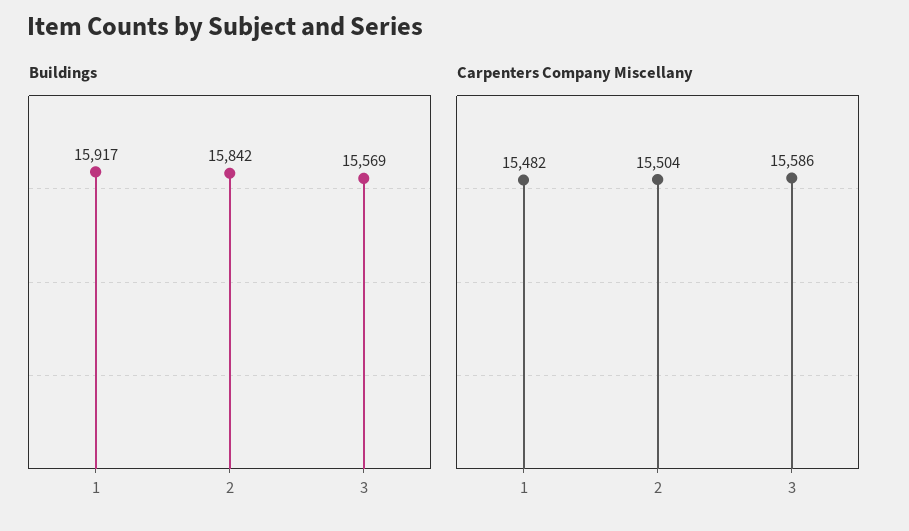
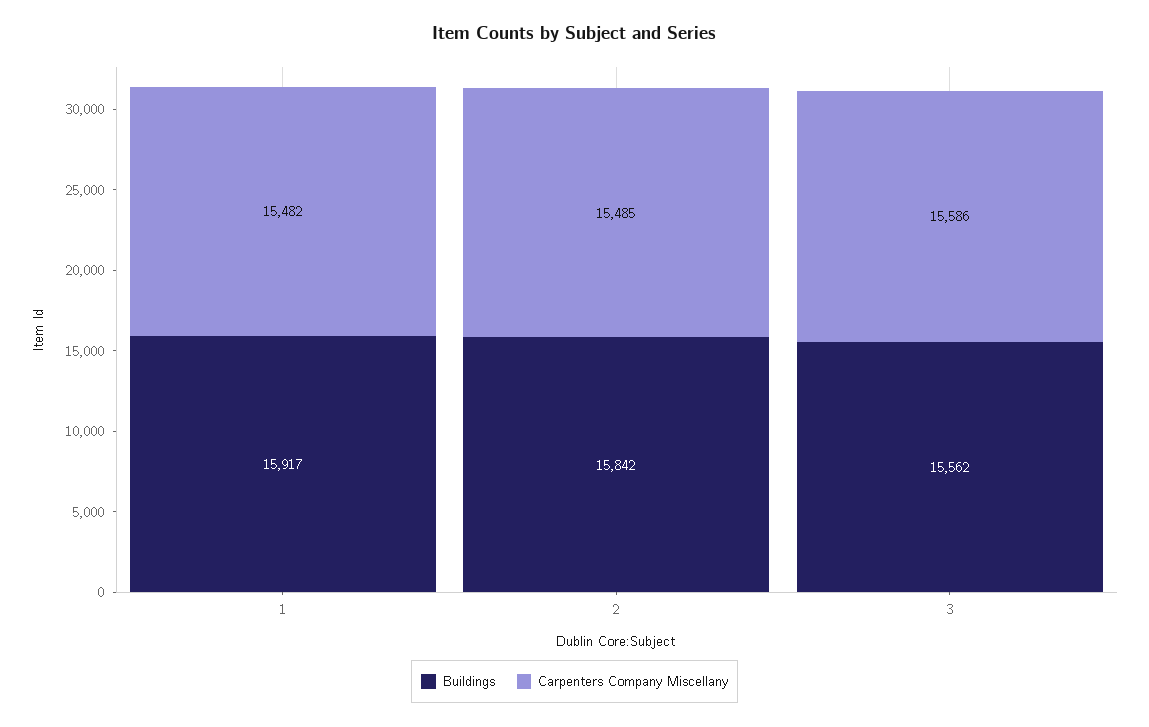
Buildings, 3: 15569 -> 15562
Carpenters Company Miscellany, 2: 15504 -> 15485

